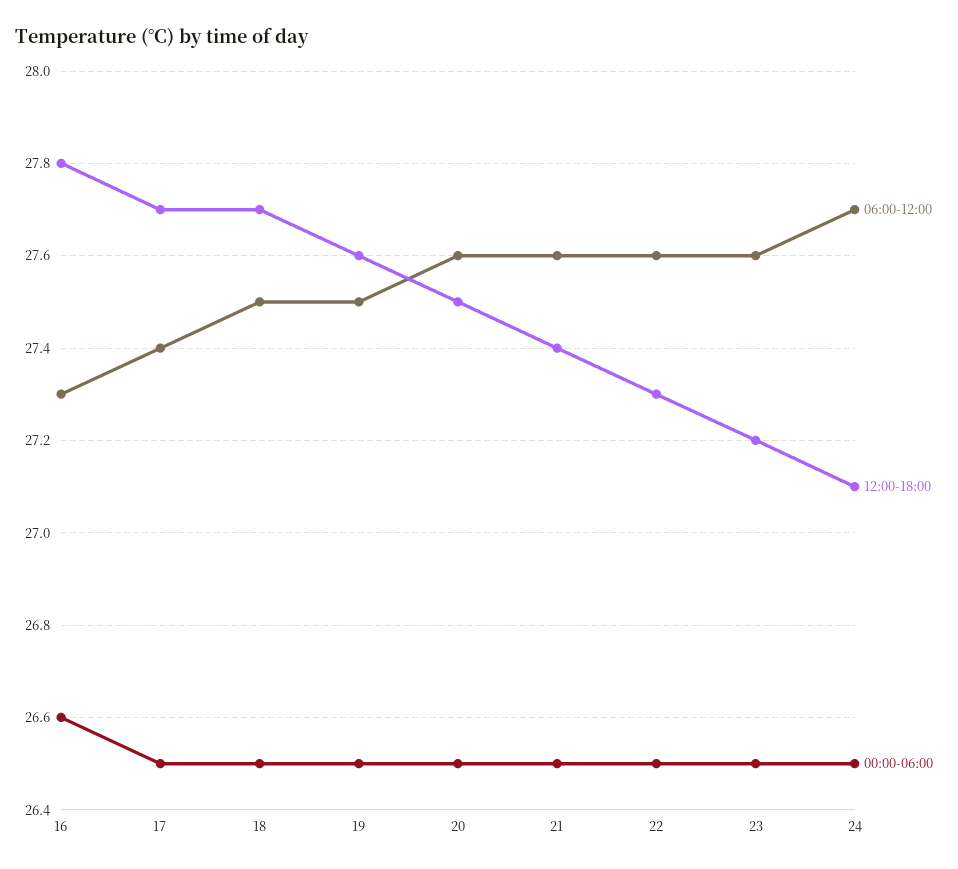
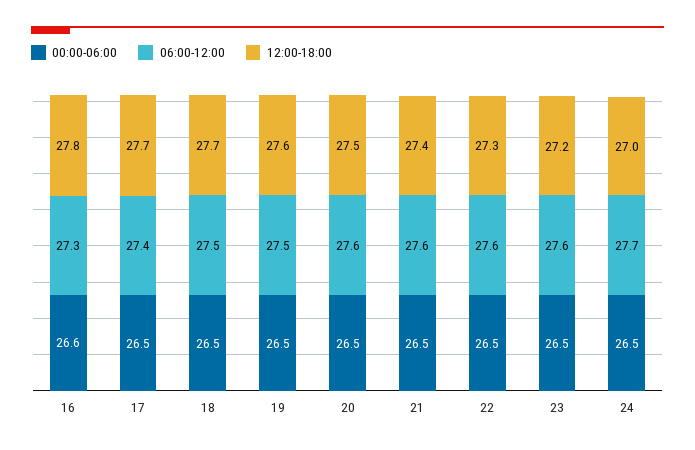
12:00-18:00, 24: 27.1 -> 27

